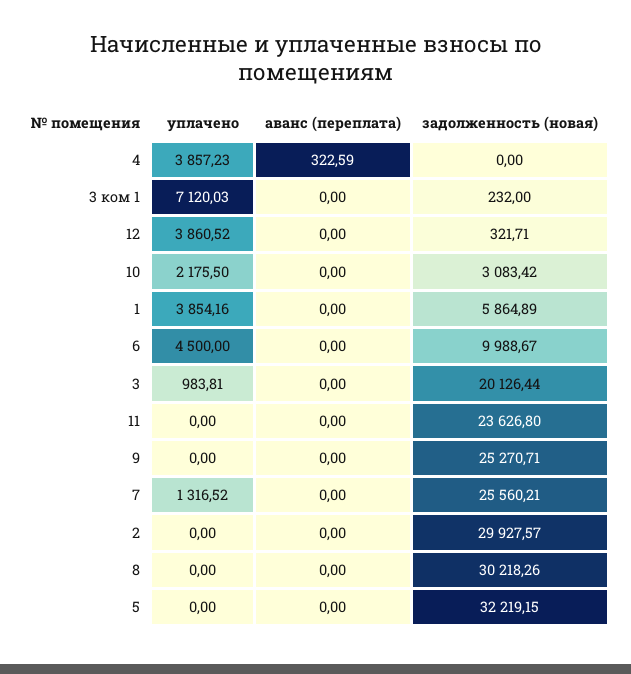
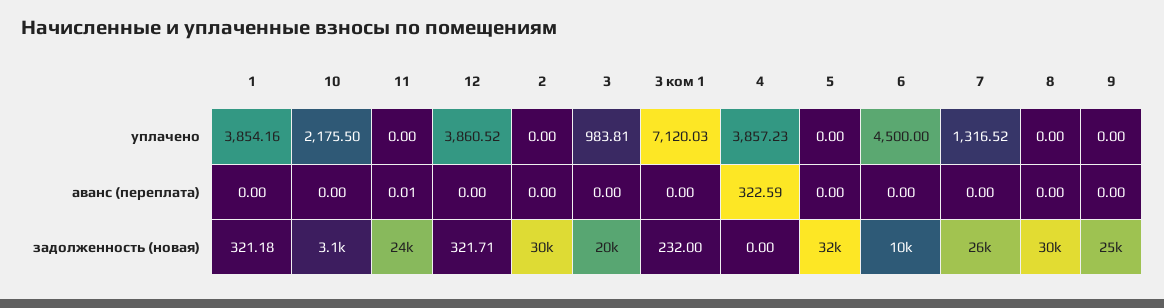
задолженность (новая), 1: 5864.89 -> 321.18
аванс (переплата), 11: 0 -> 0.01

